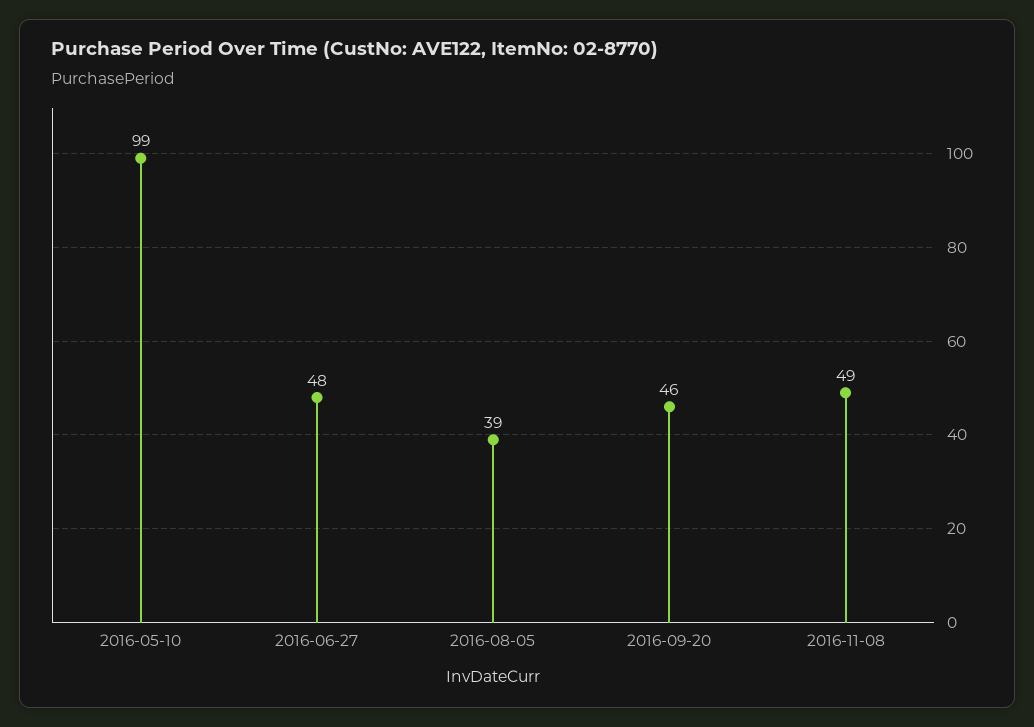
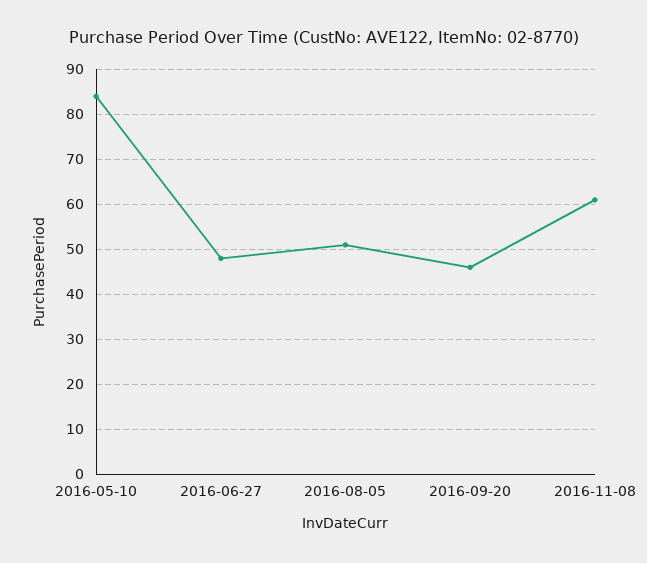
2016-05-10: 99 -> 85
2016-08-05: 39 -> 50
2016-11-08: 49 -> 60

